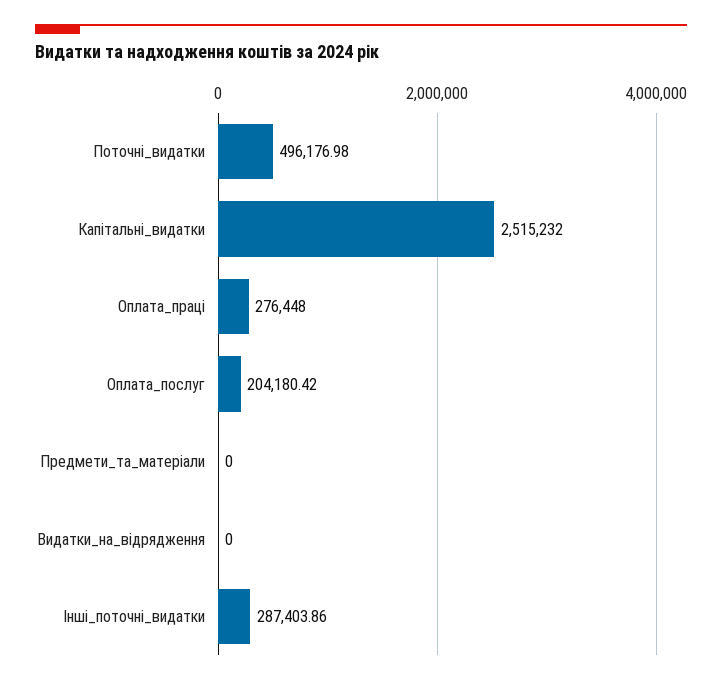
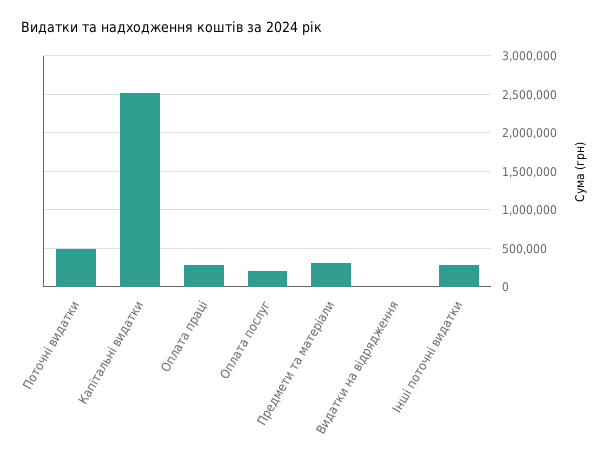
Предмети_та_матеріали: 0 -> 300000

